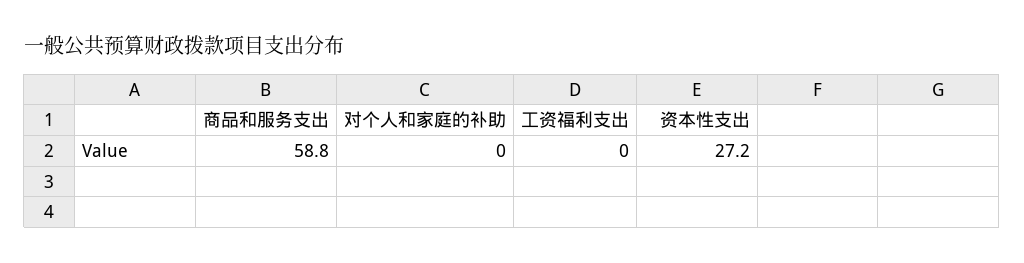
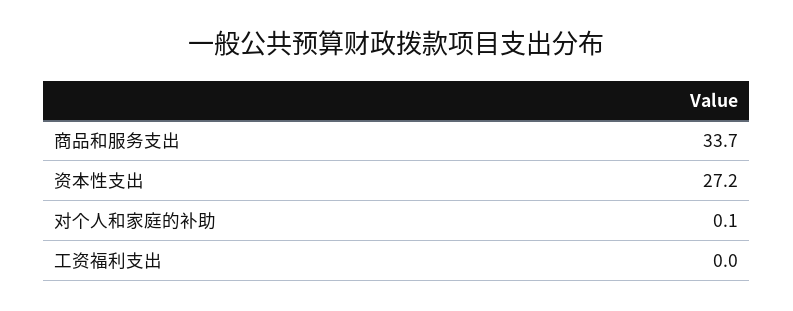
商品和服务支出: 58.8 -> 33.7
对个人和家庭的补助: 0 -> 0.1

